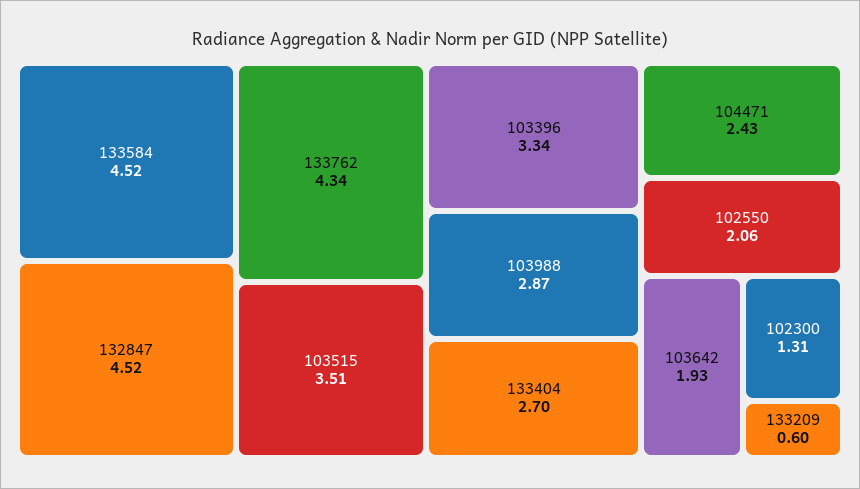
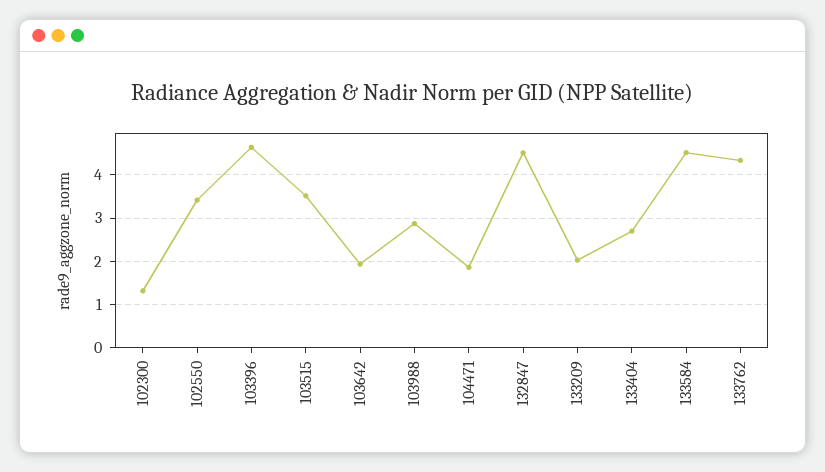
103396: 3.34 -> 4.6
104471: 2.43 -> 1.8
102550: 2.06 -> 3.4
133209: 0.6 -> 2

